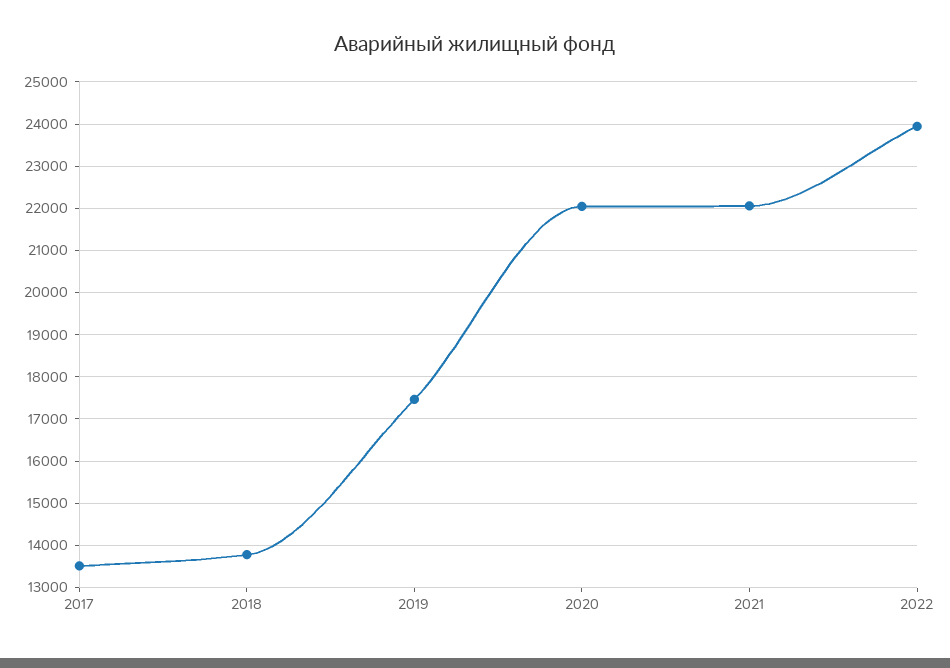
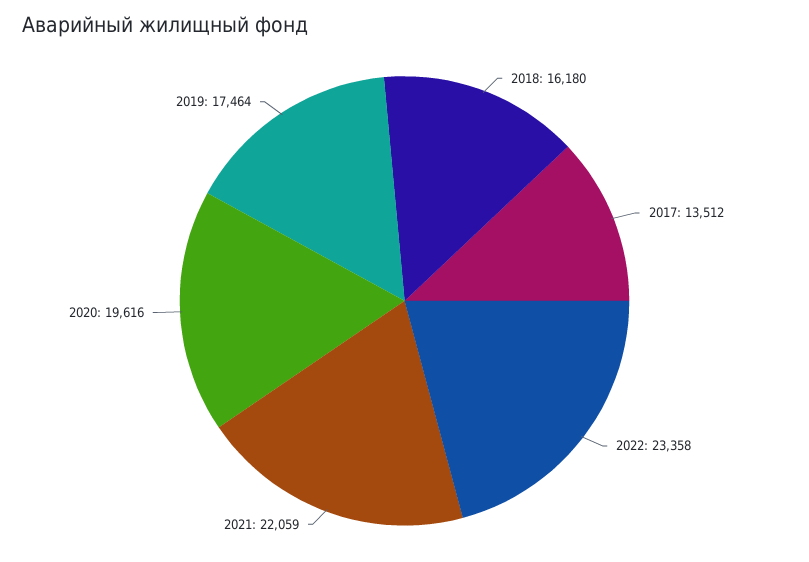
2018: 13800 -> 16180
2020: 22000 -> 19616
2022: 24000 -> 23358

